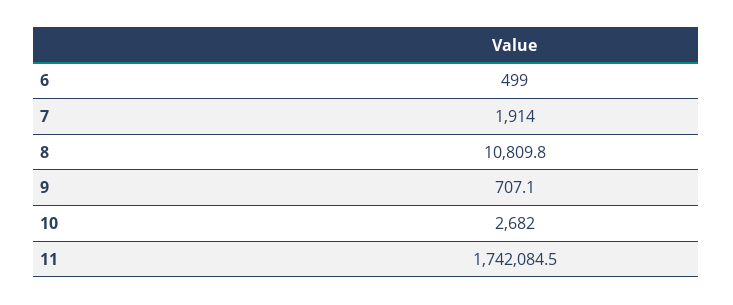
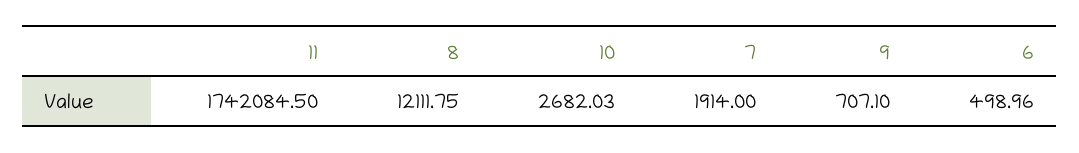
8: 10809.8 -> 12111.75

